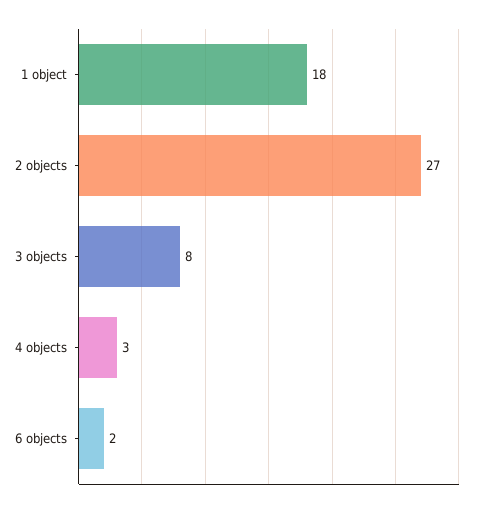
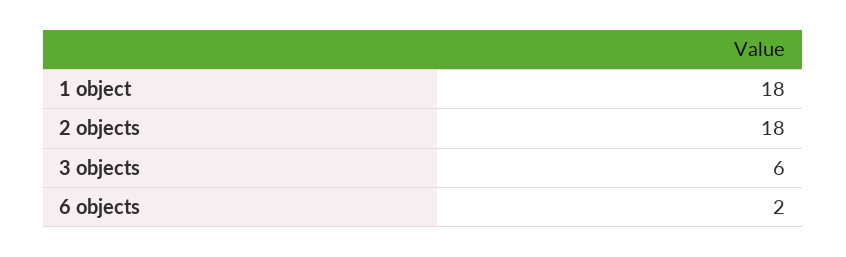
2 objects: 27 -> 18
3 objects: 8 -> 6
4 objects: 3 -> none

